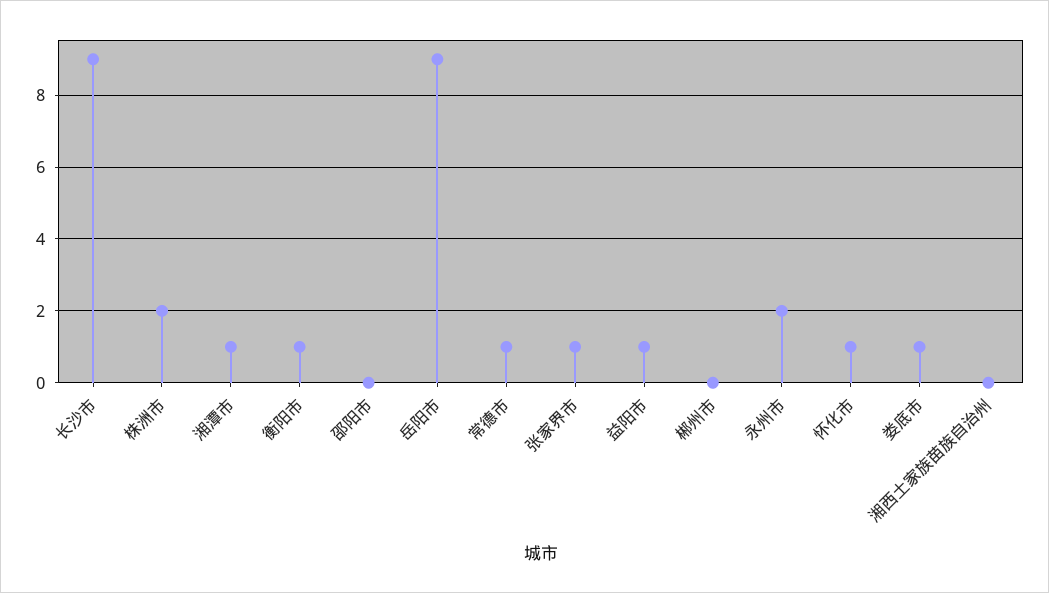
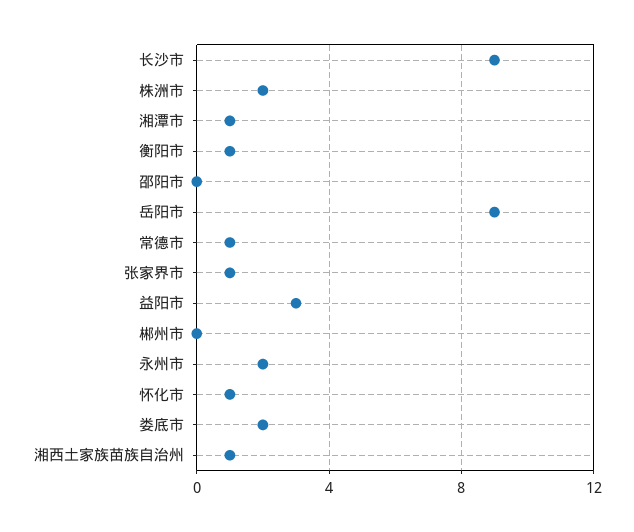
益阳市: 1 -> 3
娄底市: 1 -> 2
湘西土家族苗族自治州: 0 -> 1

